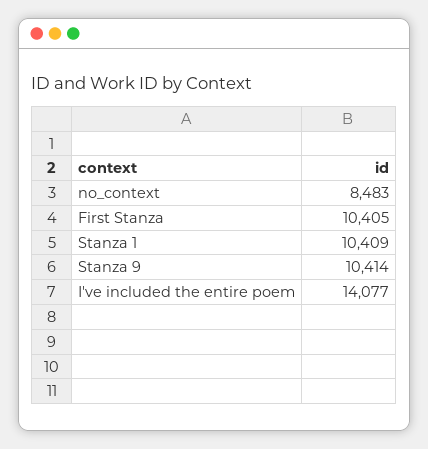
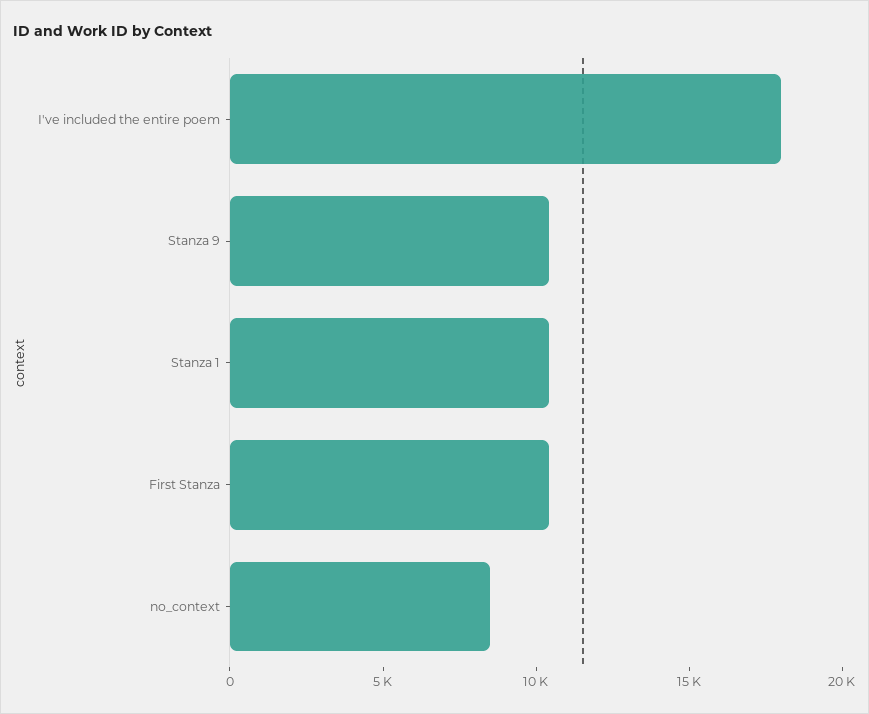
I've included the entire poem: 14077 -> 18000

